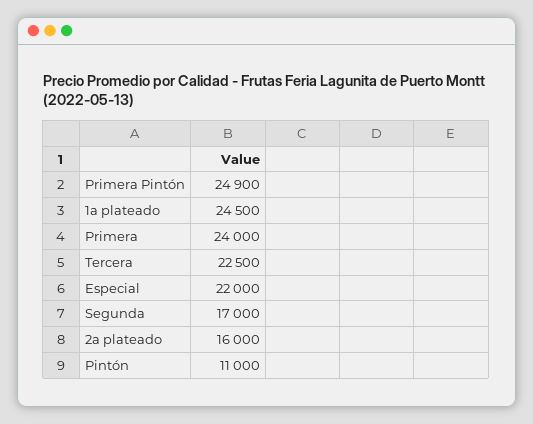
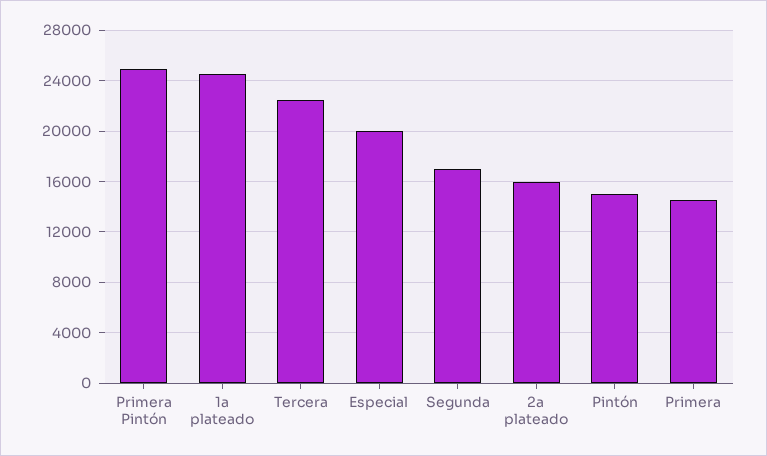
Primera: 24000 -> 14500
Especial: 22000 -> 20000
Pintón: 11000 -> 15000

